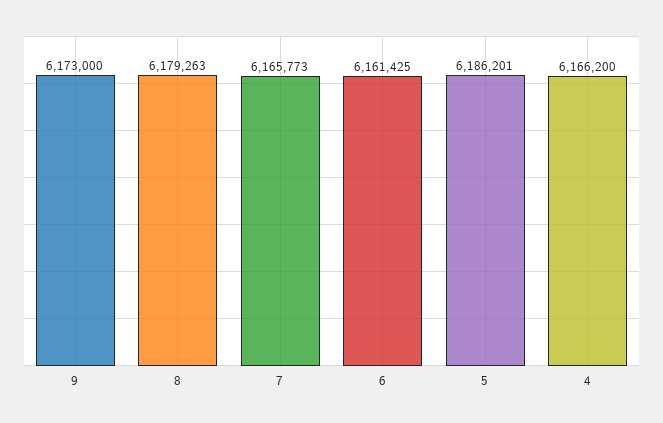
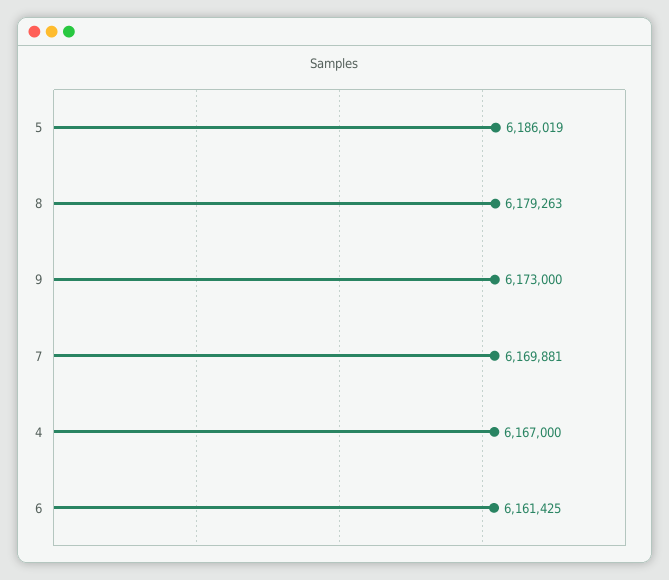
7: 6165773 -> 6169881
5: 6186201 -> 6186019
4: 6166200 -> 6167000

